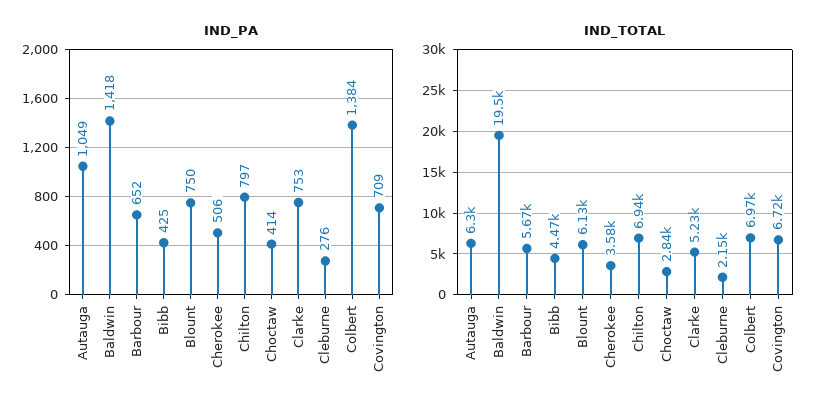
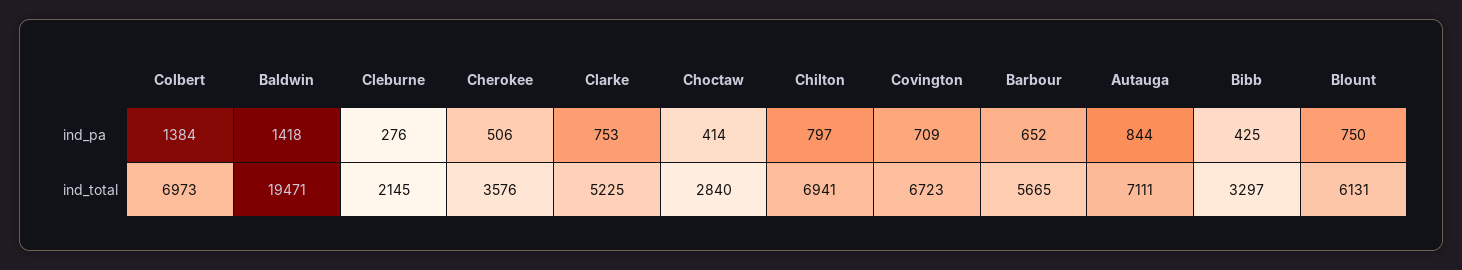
IND_PA, Autauga: 1049 -> 844
IND_TOTAL, Autauga: 6300 -> 7111
IND_TOTAL, Bibb: 4470 -> 3297

